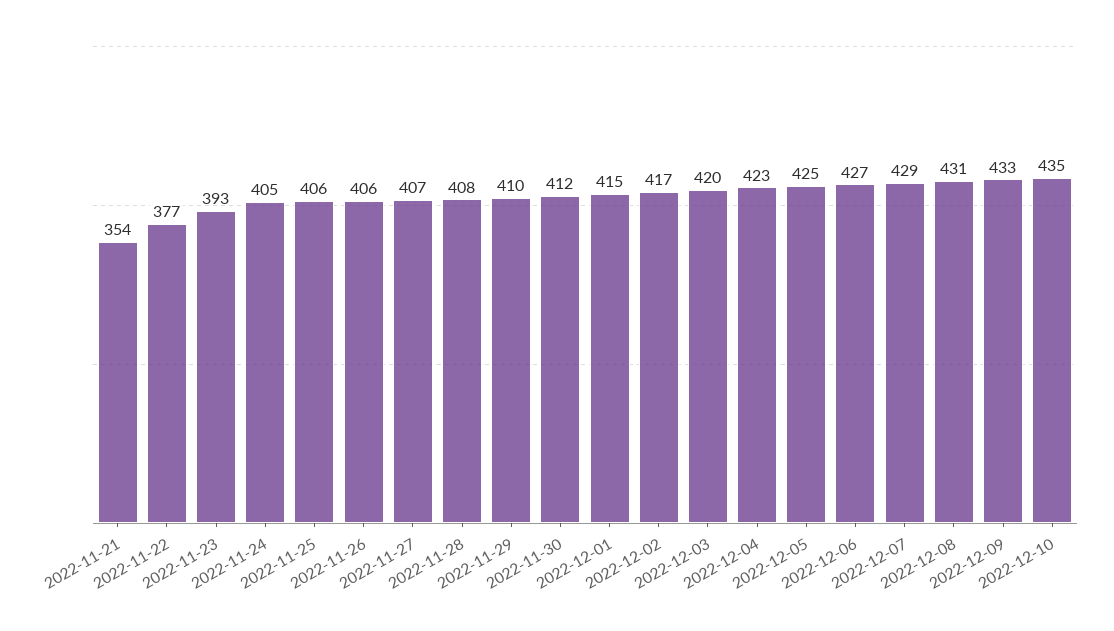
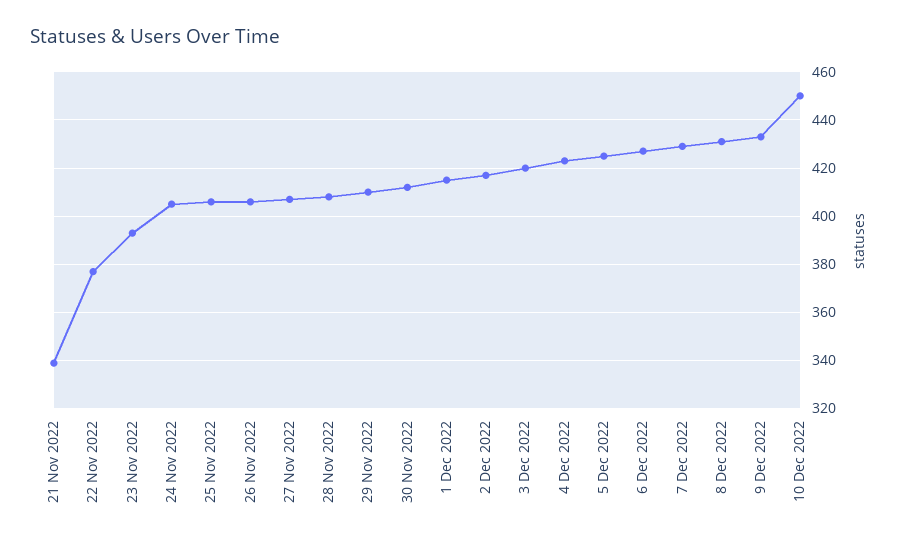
2022-11-21: 354 -> 340
2022-12-10: 435 -> 450

